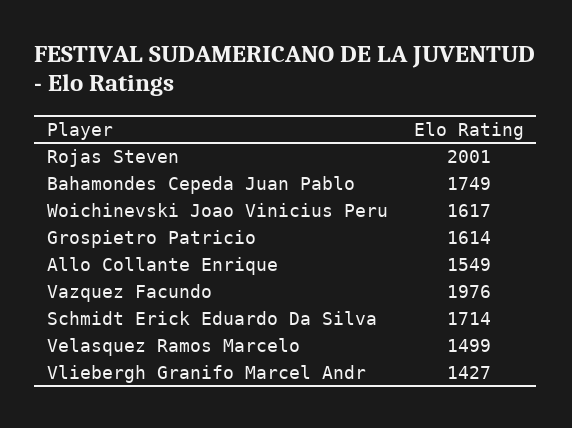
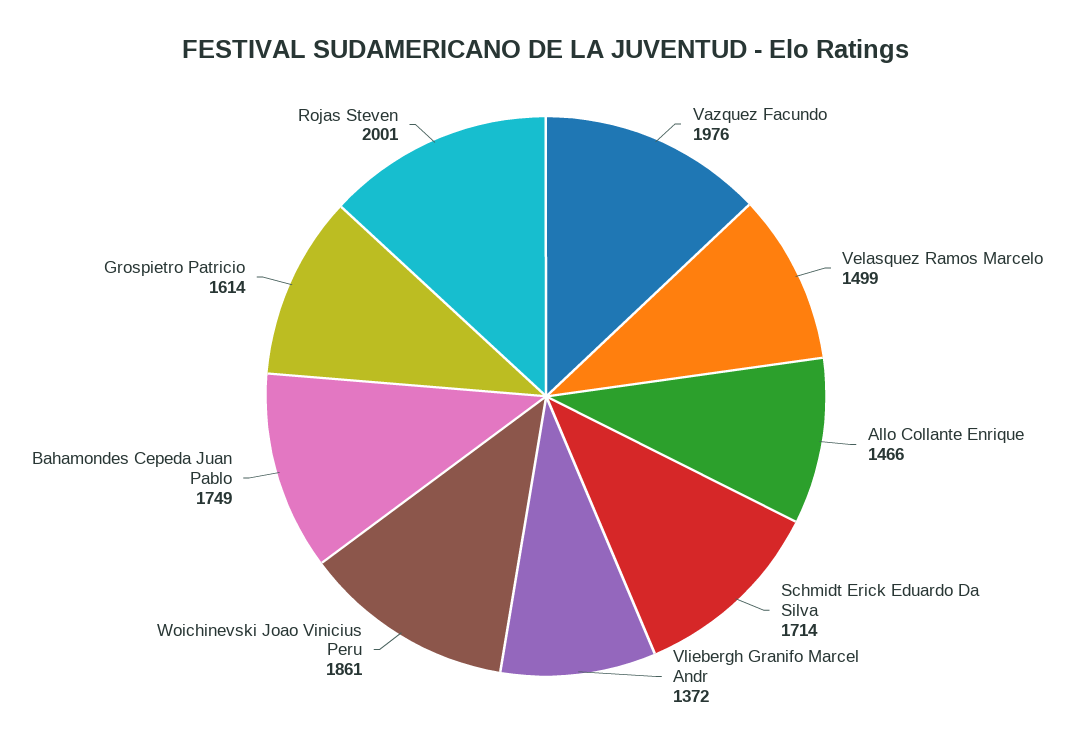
Woichinevski Joao Vinicius Peru: 1617 -> 1861
Allo Collante Enrique: 1549 -> 1466
Vliebergh Granifo Marcel Andr: 1427 -> 1372

